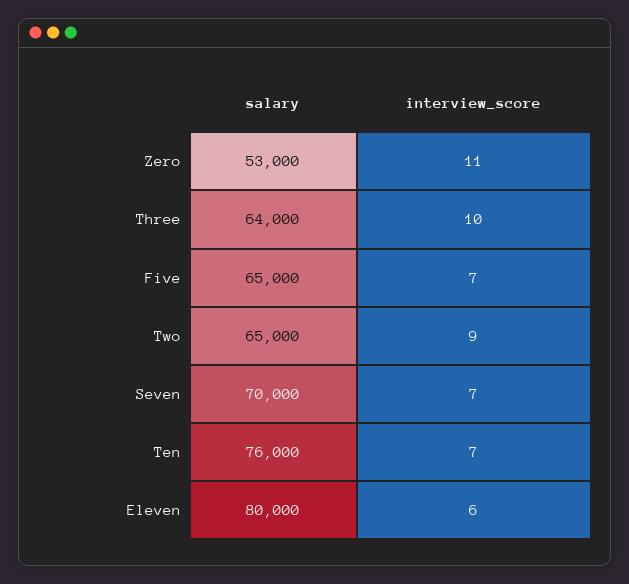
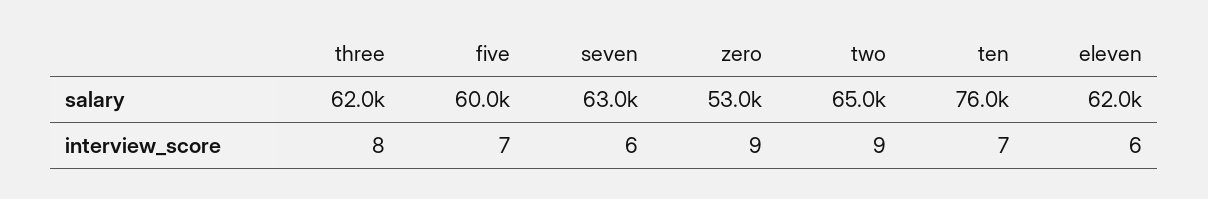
interview_score, Zero: 11 -> 9
salary, Three: 64000 -> 62000
interview_score, Three: 10 -> 8
salary, Five: 65000 -> 60000
salary, Seven: 70000 -> 63000
interview_score, Seven: 7 -> 6
salary, Eleven: 80000 -> 62000

